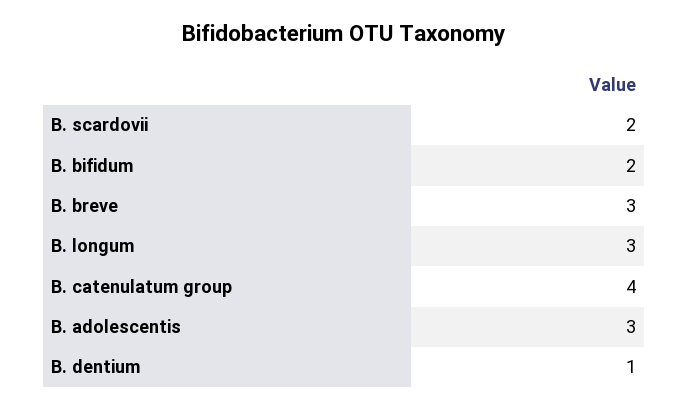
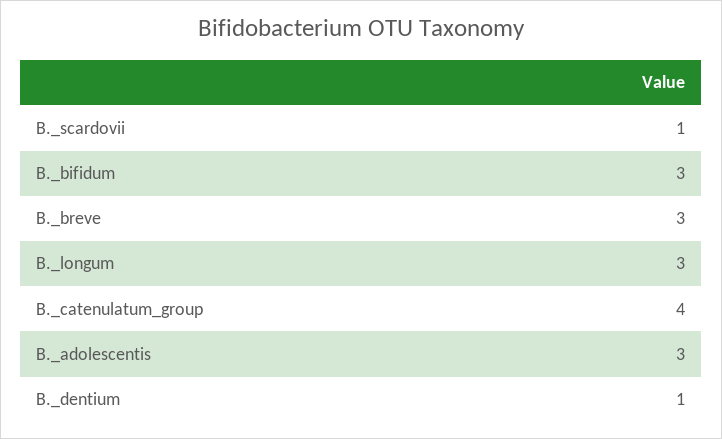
B. scardovii: 2 -> 1
B. bifidum: 2 -> 3

